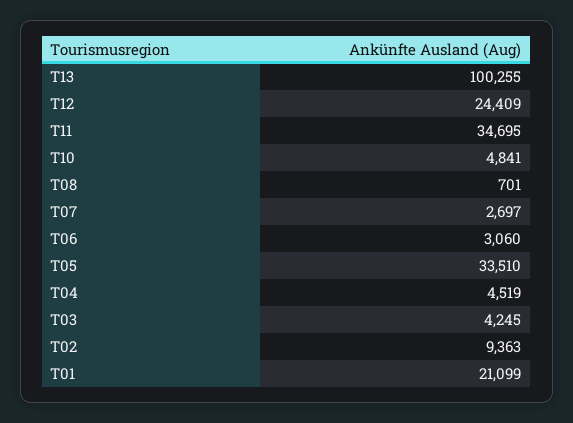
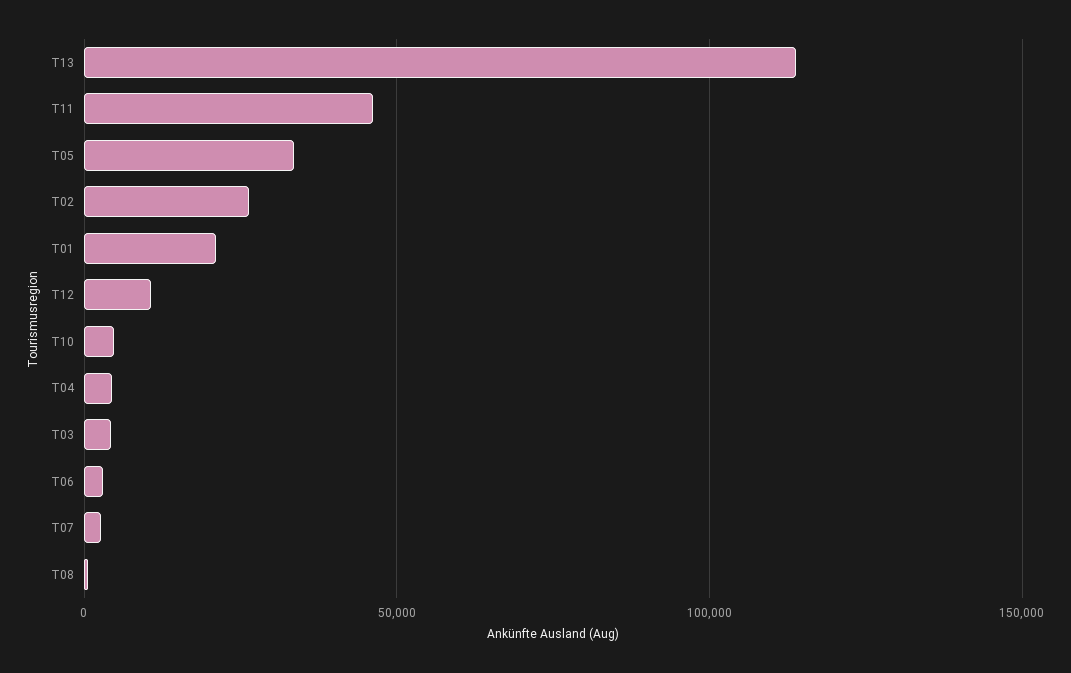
T13: 100255 -> 115000
T12: 24409 -> 10000
T11: 34695 -> 45000
T02: 9363 -> 25000

